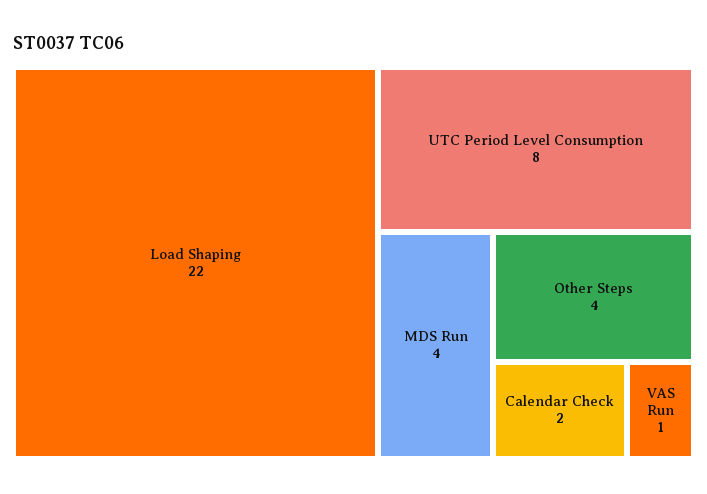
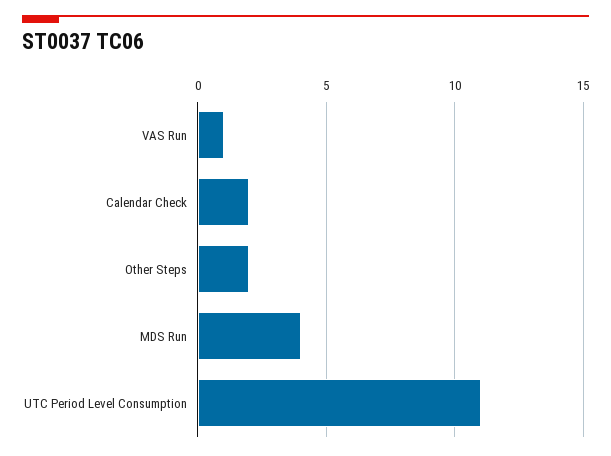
Load Shaping: 22 -> none
UTC Period Level Consumption: 8 -> 11
Other Steps: 4 -> 2

